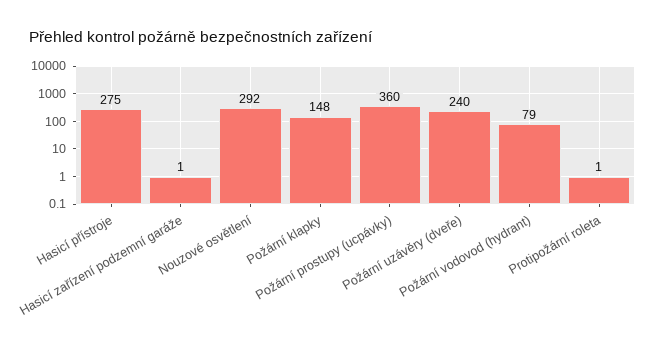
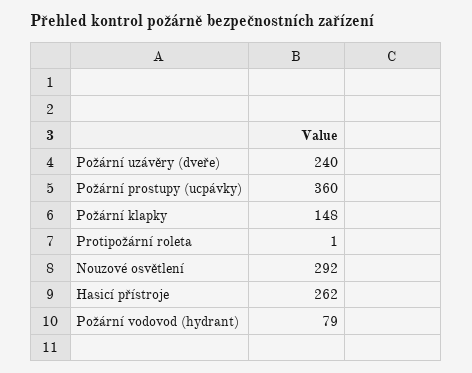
Hasicí přístroje: 275 -> 262
Hasicí zařízení podzemní garáže: 1 -> none

